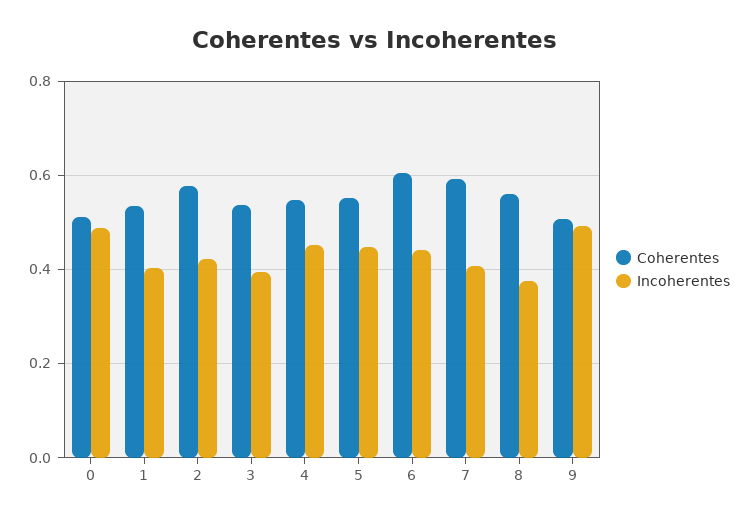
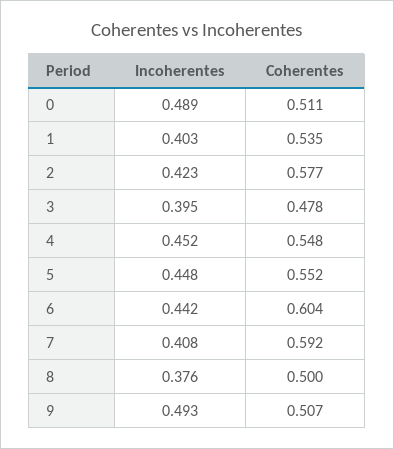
Coherentes, 3: 0.54 -> 0.478
Coherentes, 8: 0.56 -> 0.5

